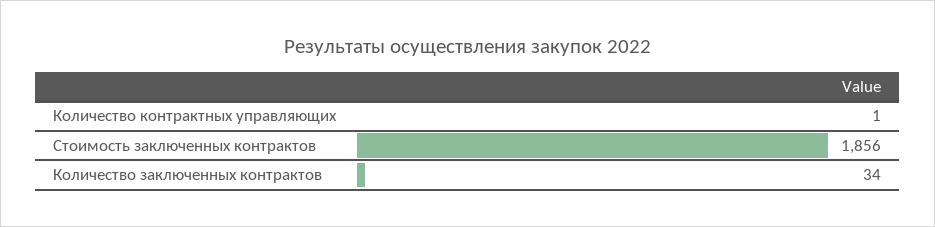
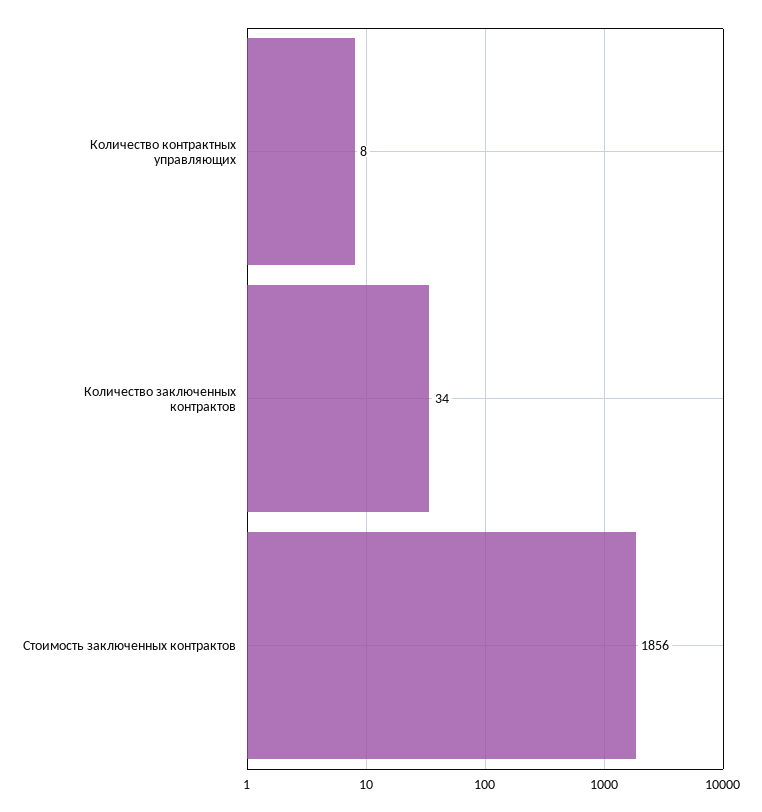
Количество контрактных управляющих: 1 -> 8

